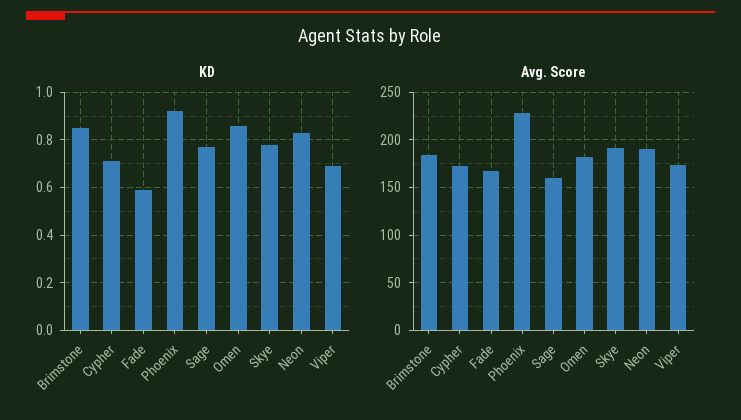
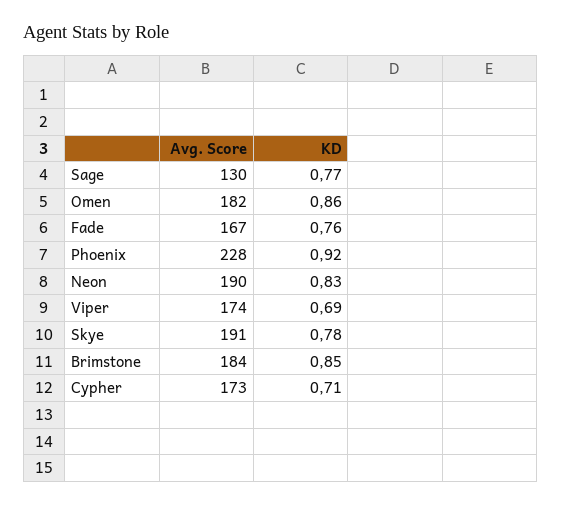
KD, Fade: 0.6 -> 0.76
Avg. Score, Sage: 160 -> 130

